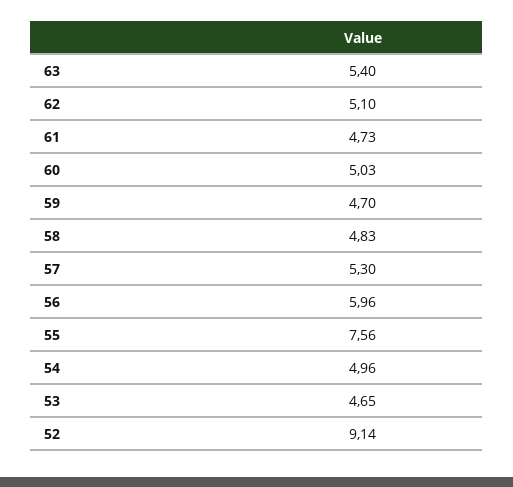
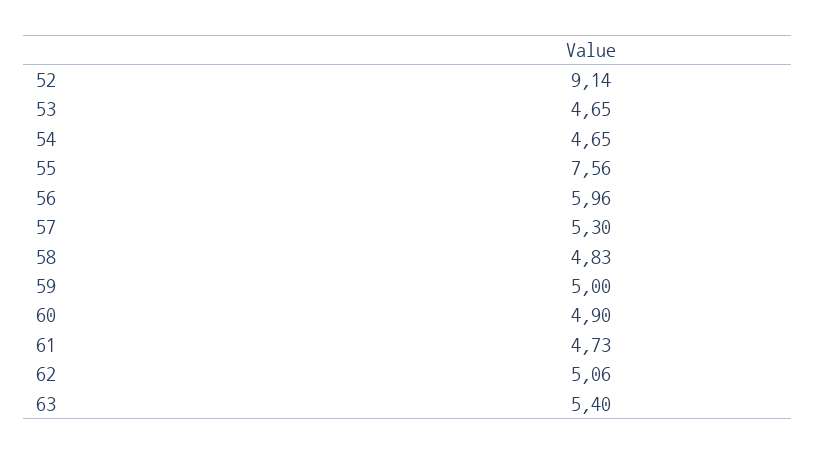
62: 5.1 -> 5.06
60: 5.03 -> 4.9
59: 4.7 -> 5
54: 4.96 -> 4.65

